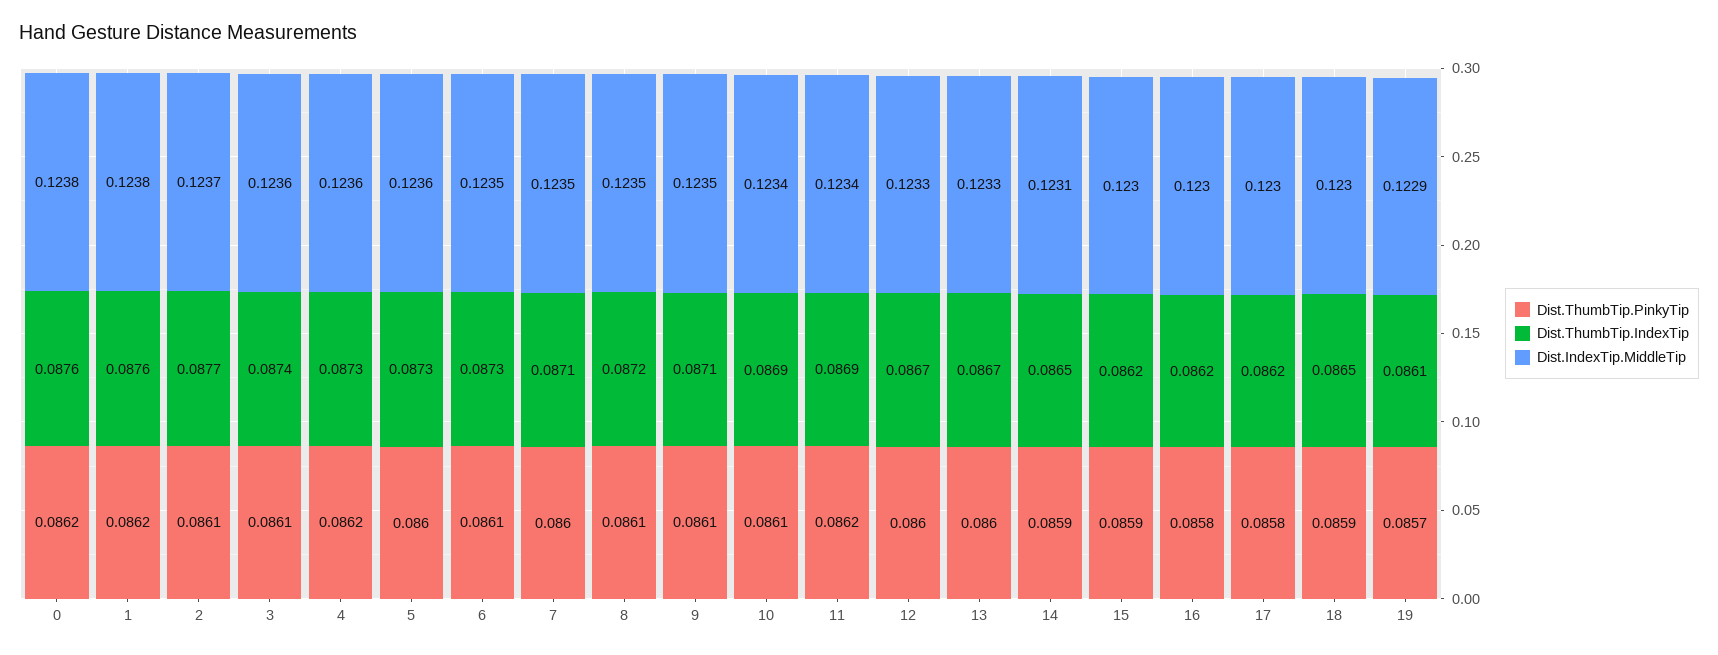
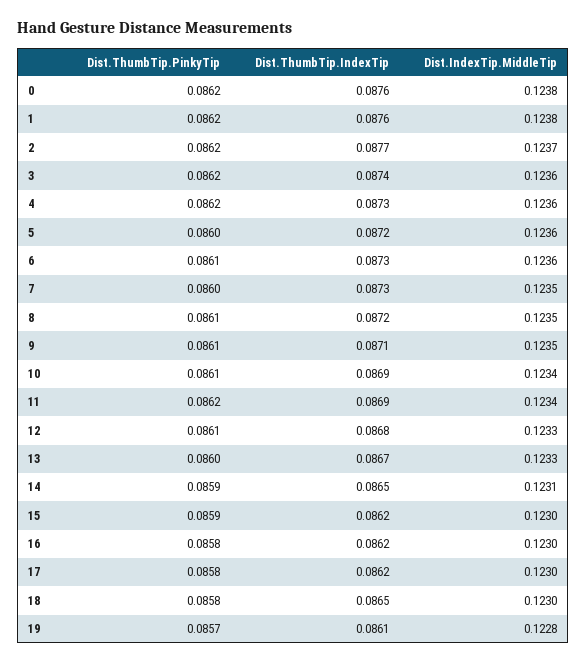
Dist.ThumbTip.PinkyTip, 2: 0.0861 -> 0.0862
Dist.ThumbTip.PinkyTip, 3: 0.0861 -> 0.0862
Dist.ThumbTip.IndexTip, 5: 0.0873 -> 0.0872
Dist.IndexTip.MiddleTip, 6: 0.1235 -> 0.1236
Dist.ThumbTip.IndexTip, 7: 0.0871 -> 0.0873
Dist.ThumbTip.PinkyTip, 12: 0.086 -> 0.0861
Dist.ThumbTip.IndexTip, 12: 0.0867 -> 0.0868
Dist.ThumbTip.PinkyTip, 18: 0.0859 -> 0.0858
Dist.IndexTip.MiddleTip, 19: 0.1229 -> 0.1228

